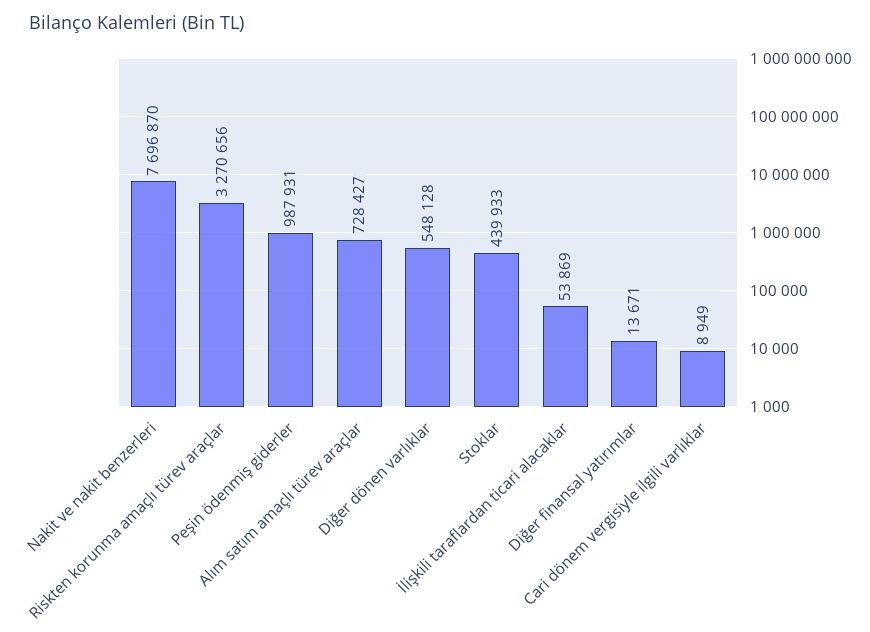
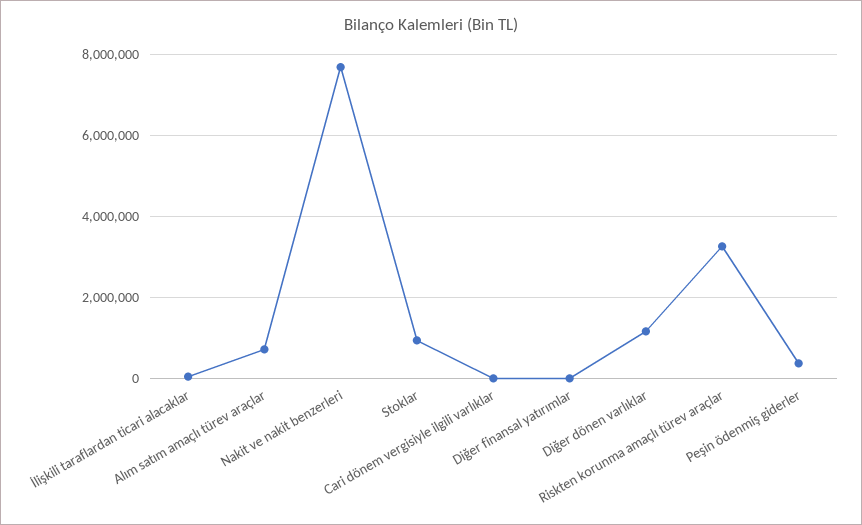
Peşin ödenmiş giderler: 987931 -> 400000
Diğer dönen varlıklar: 548128 -> 1200000
Stoklar: 439933 -> 1000000

